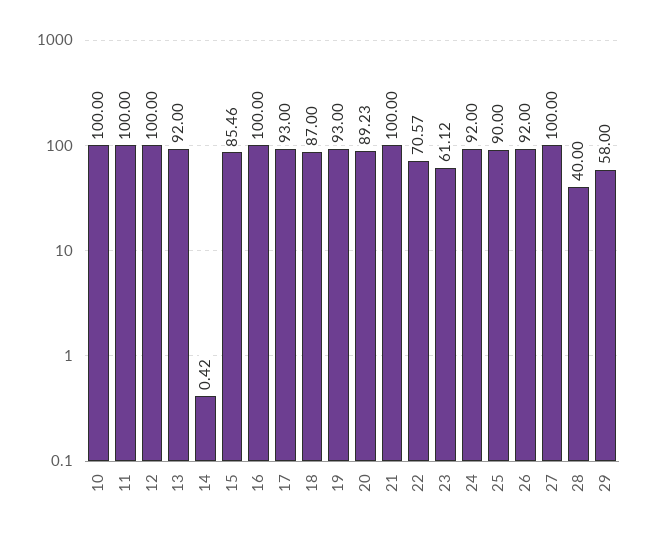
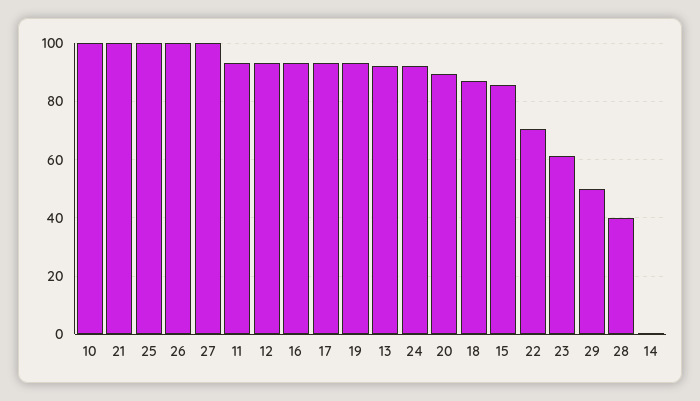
11: 100 -> 92.5
12: 100 -> 92.5
16: 100 -> 92.5
25: 90 -> 100
26: 92 -> 100
29: 58 -> 50

